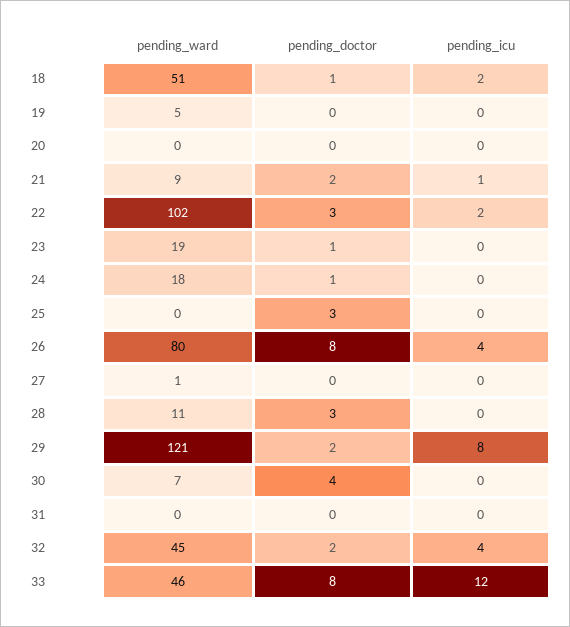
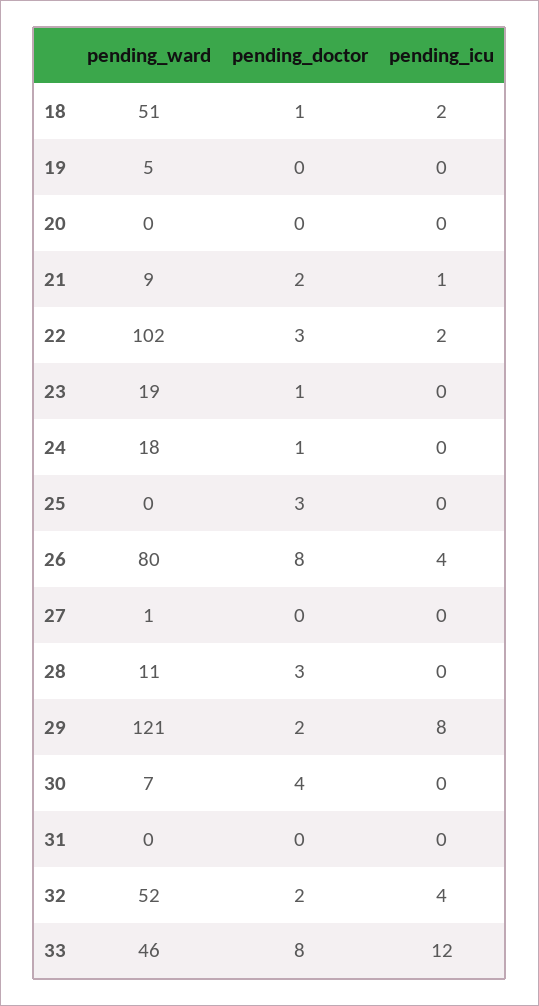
pending_ward, 32: 45 -> 52

